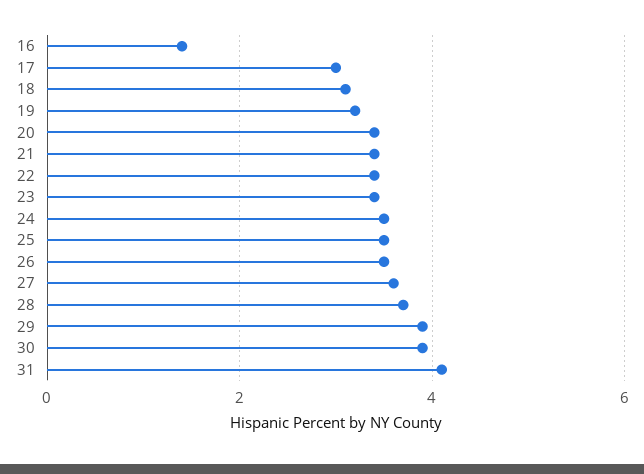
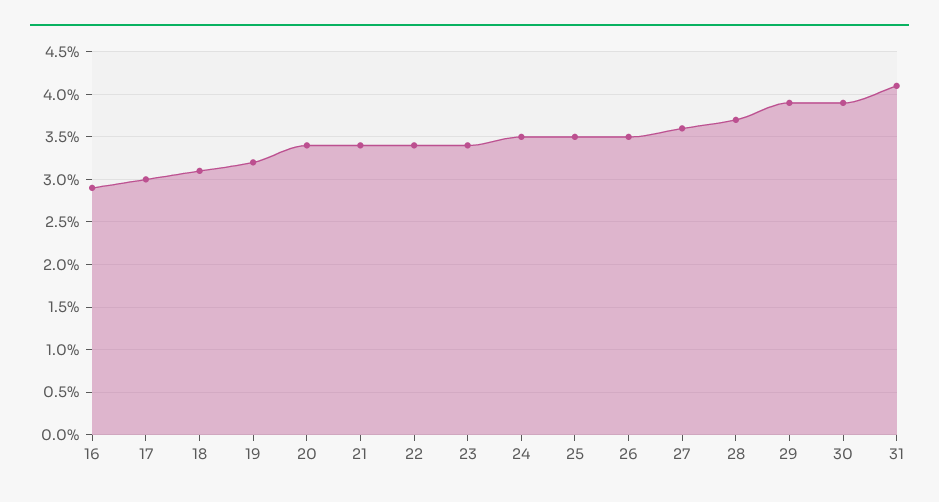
16: 1.5 -> 2.9

